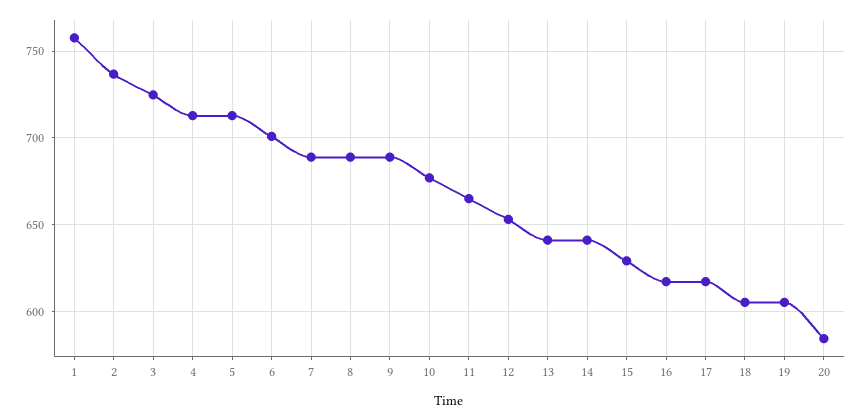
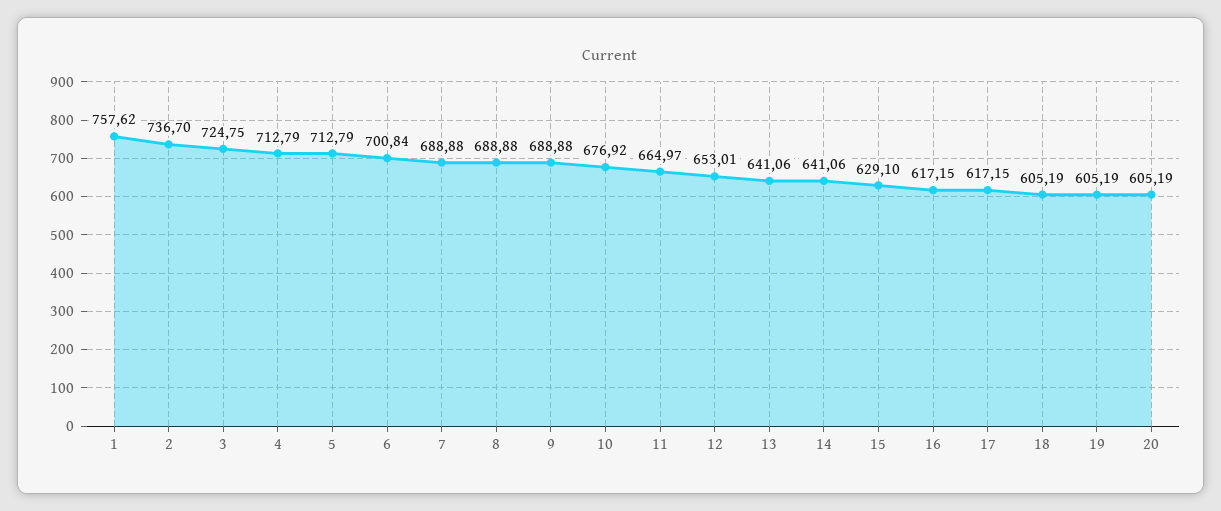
20: 585 -> 605.19

